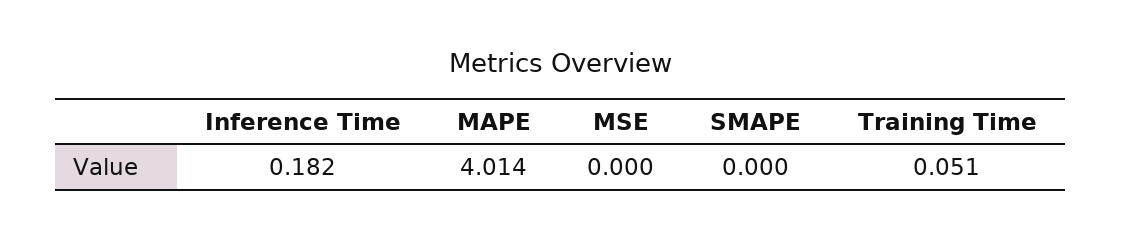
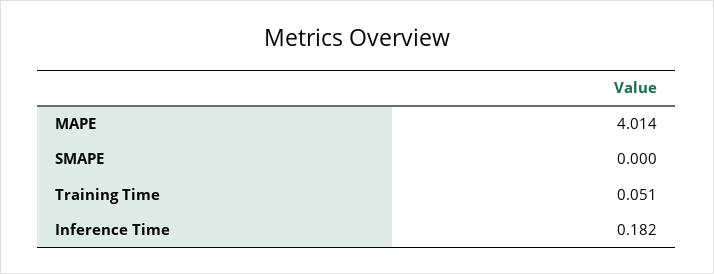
MSE: 0 -> none

